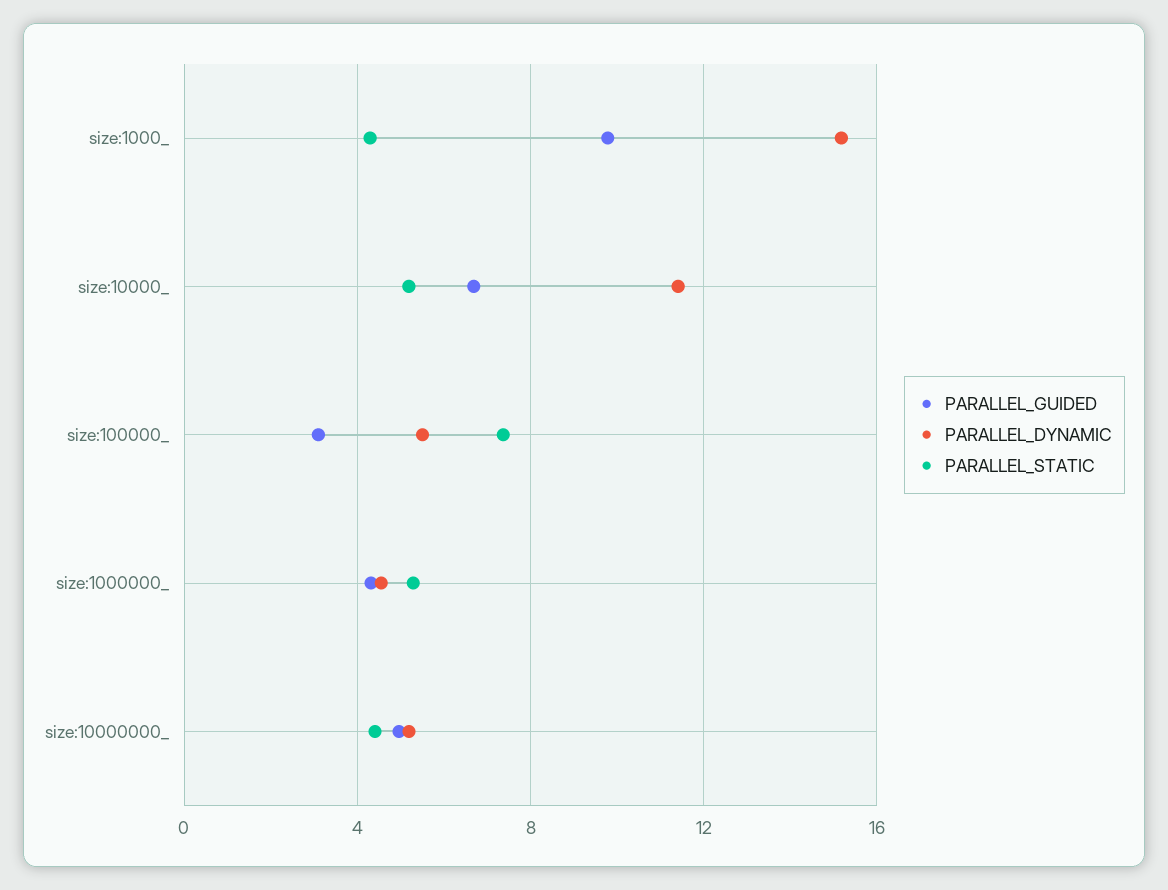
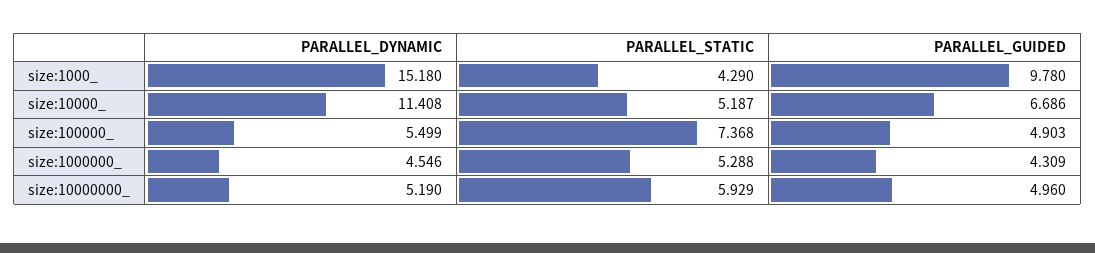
PARALLEL_GUIDED, size:100000_: 3 -> 4.903
PARALLEL_STATIC, size:10000000_: 4.5 -> 5.929

